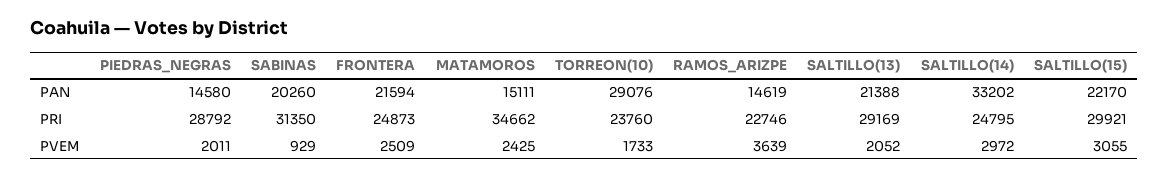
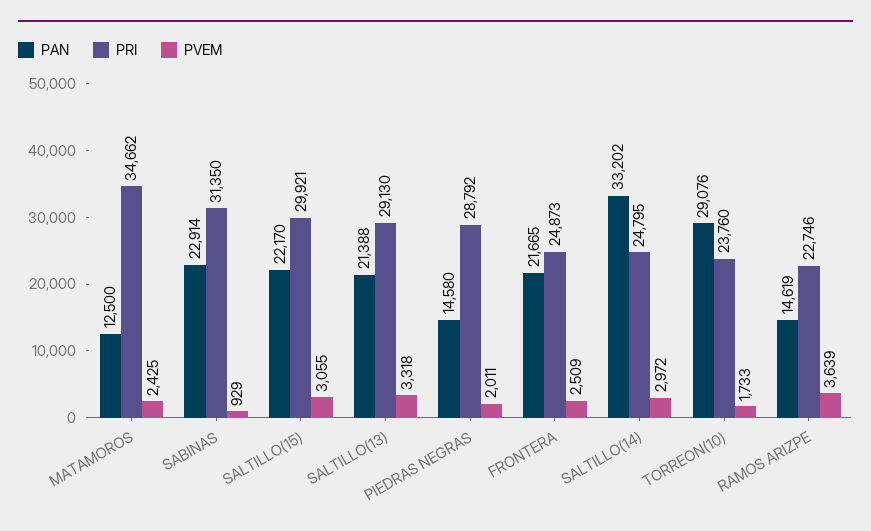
PAN, SABINAS: 20260 -> 22914
PAN, FRONTERA: 21594 -> 21665
PAN, MATAMOROS: 15111 -> 12500
PRI, SALTILLO(13): 29169 -> 29130
PVEM, SALTILLO(13): 2052 -> 3318

